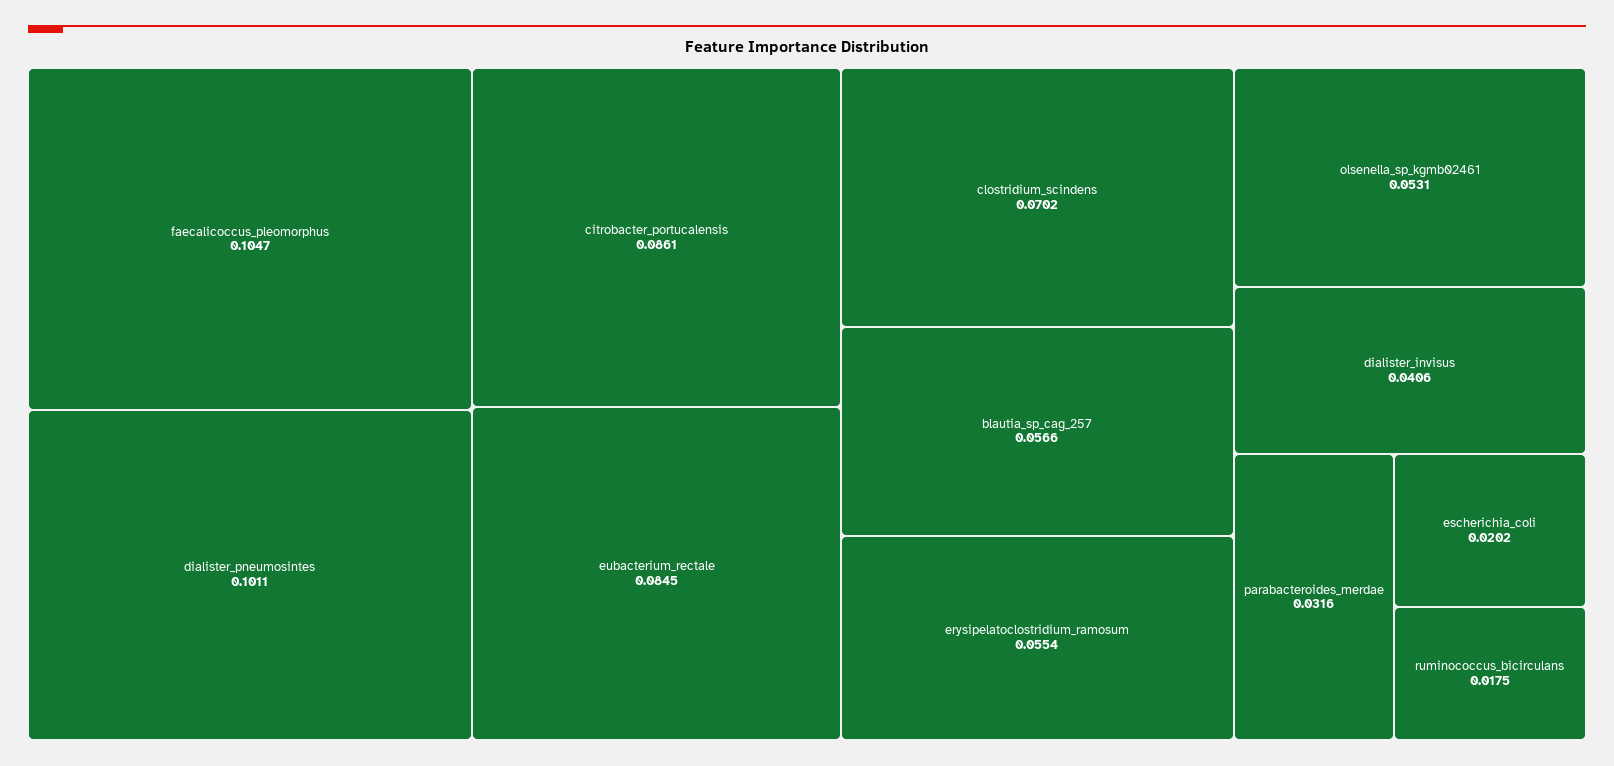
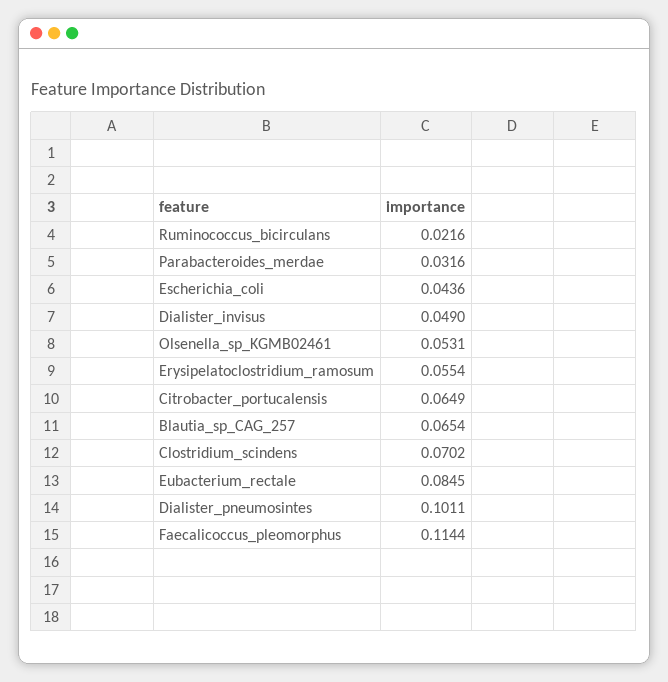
faecalicoccus_pleomorphus: 0.1047 -> 0.1144
citrobacter_portucalensis: 0.0861 -> 0.0649
blautia_sp_cag_257: 0.0566 -> 0.0654
dialister_invisus: 0.0406 -> 0.049
escherichia_coli: 0.0202 -> 0.0436
ruminococcus_bicirculans: 0.0175 -> 0.0216

